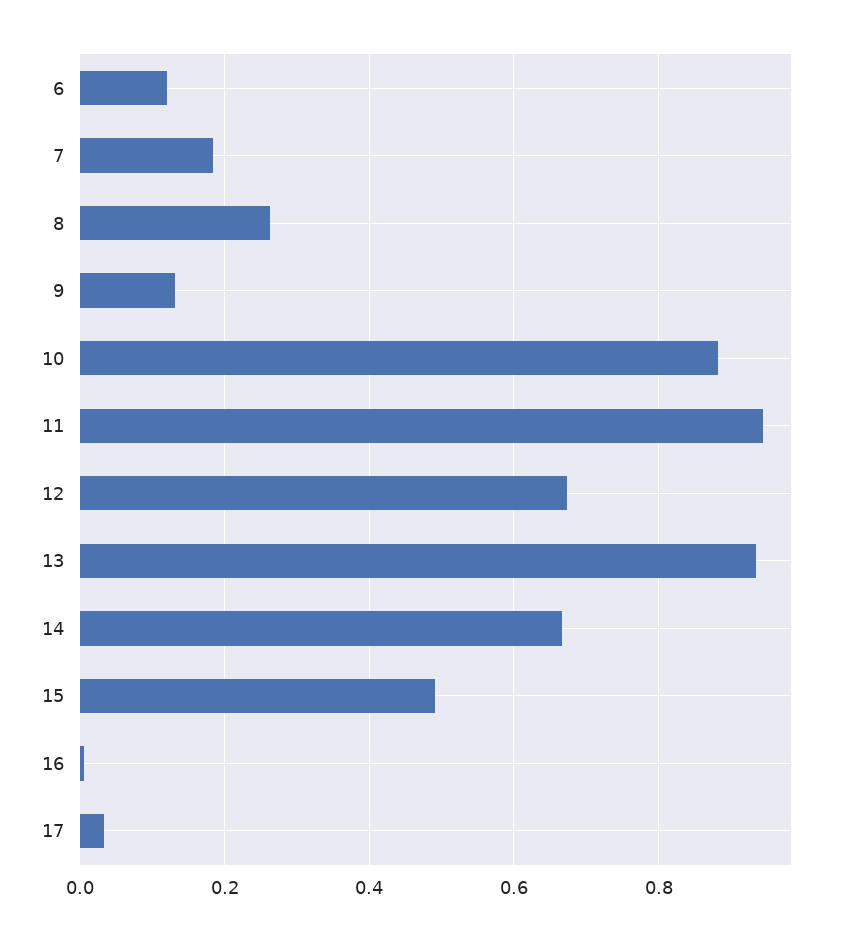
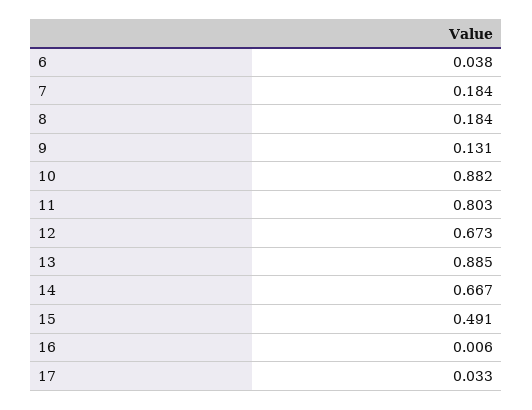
6: 0.12 -> 0.038
8: 0.26 -> 0.184
11: 0.94 -> 0.803
13: 0.94 -> 0.885

